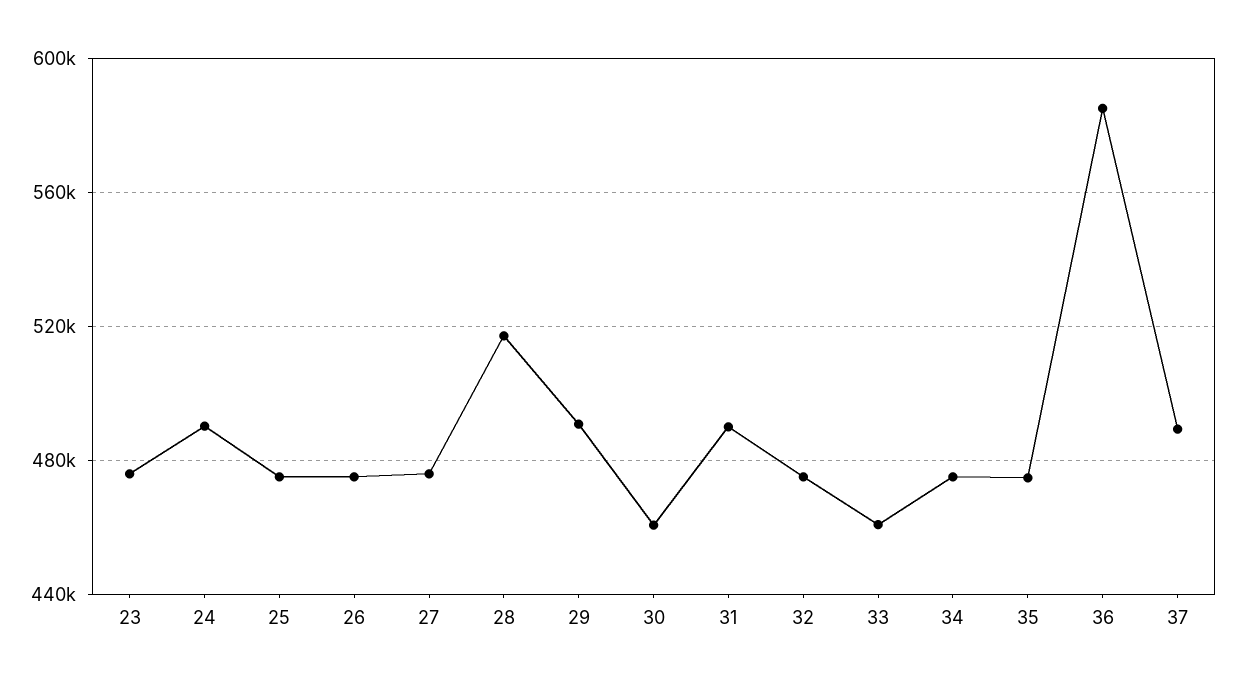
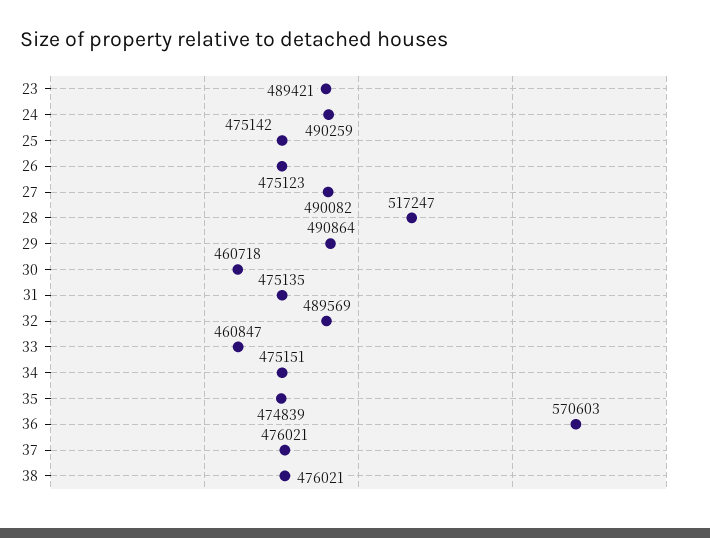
23: 475000 -> 489421
27: 475000 -> 490082
31: 490000 -> 475135
32: 475000 -> 489569
36: 585000 -> 570603
37: 490000 -> 476021
38: none -> 476021

